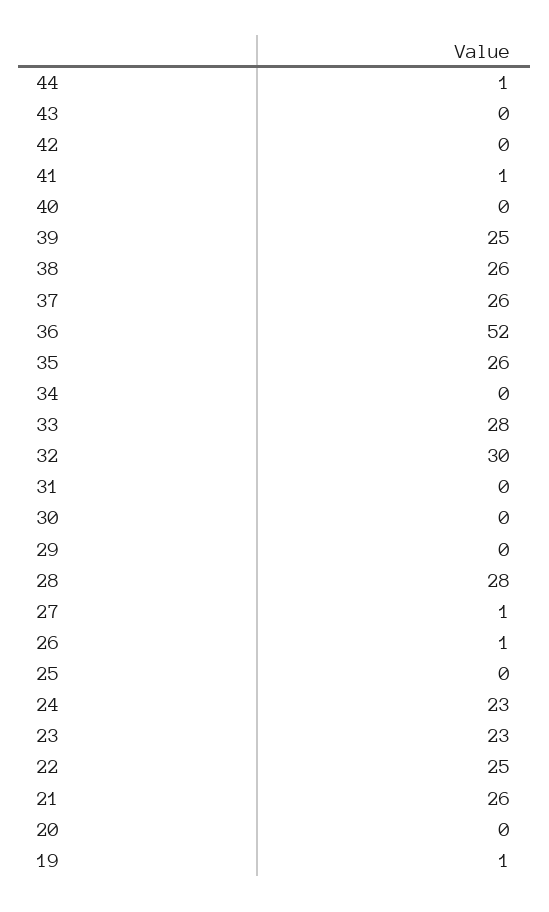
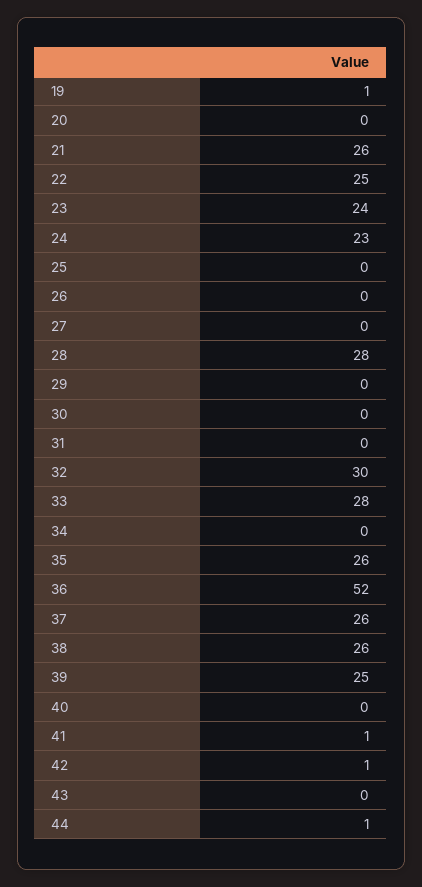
42: 0 -> 1
27: 1 -> 0
26: 1 -> 0
23: 23 -> 24

